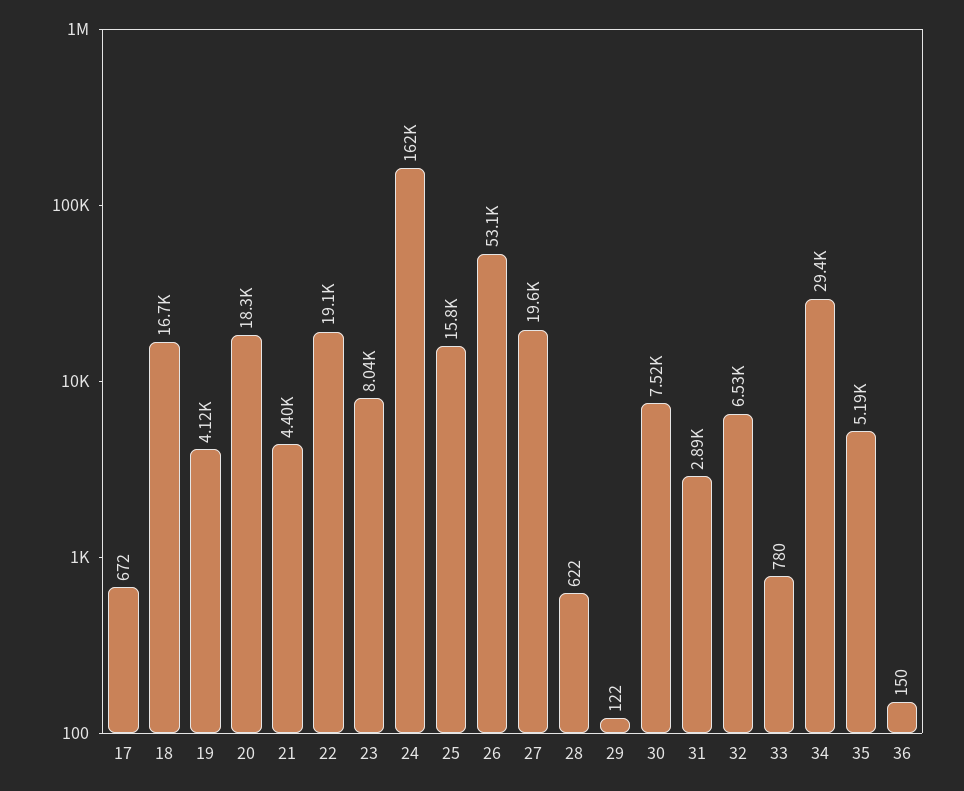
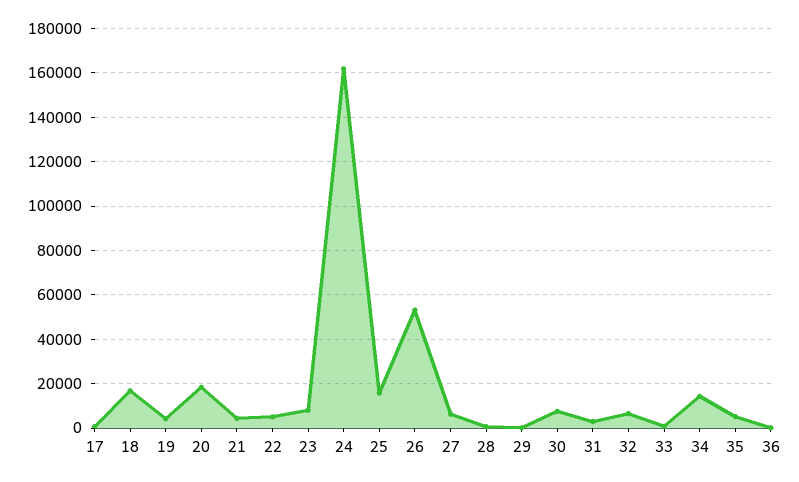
22: 19100 -> 5000
27: 19600 -> 5000
34: 29400 -> 15000

